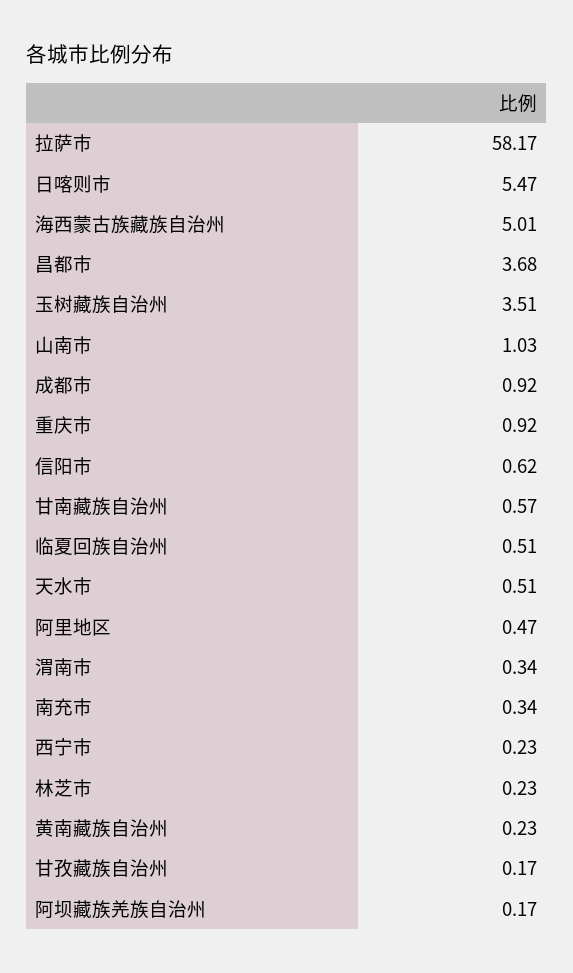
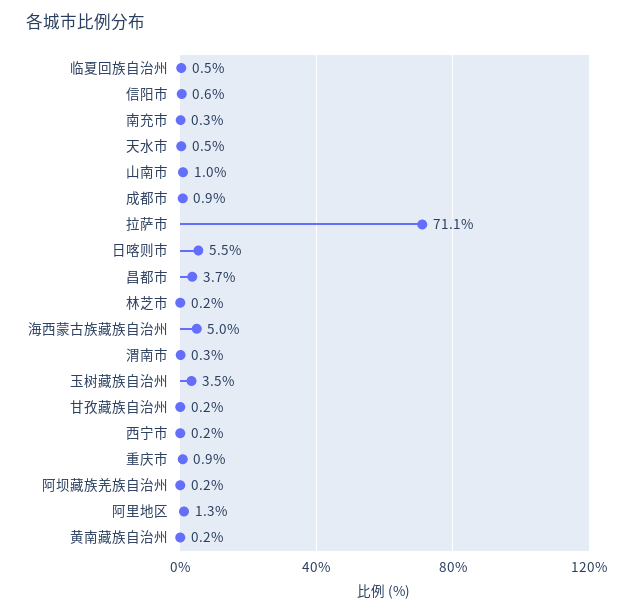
拉萨市: 58.17 -> 71.1
甘南藏族自治州: 0.57 -> none
阿里地区: 0.47 -> 1.3

